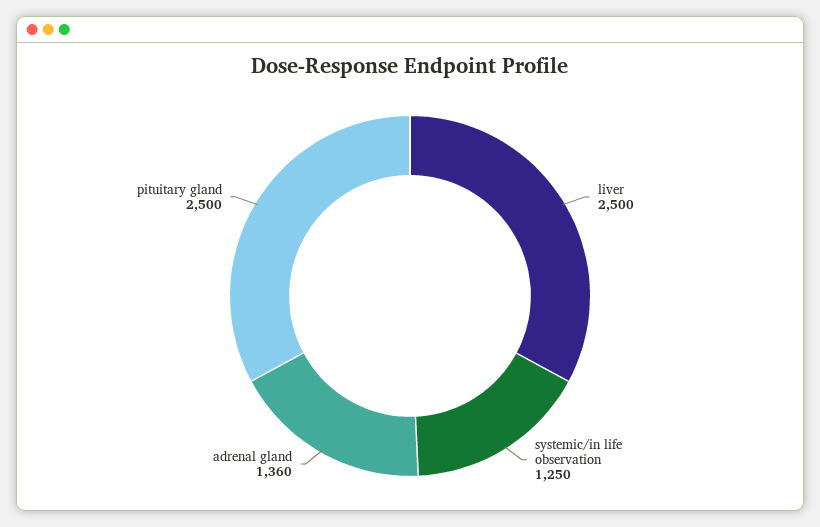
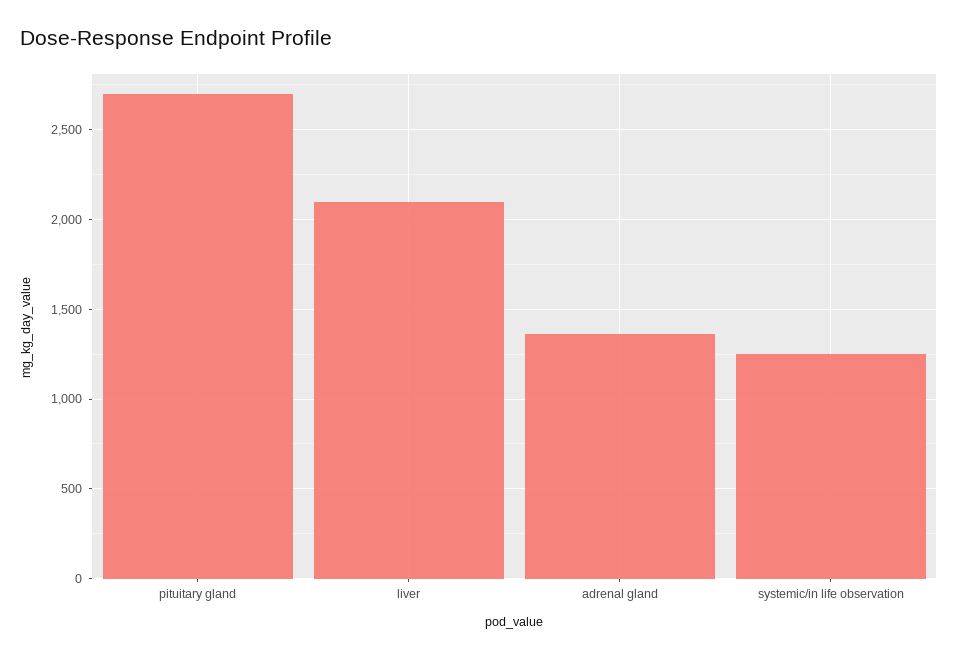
liver: 2500 -> 2100
pituitary gland: 2500 -> 2700

